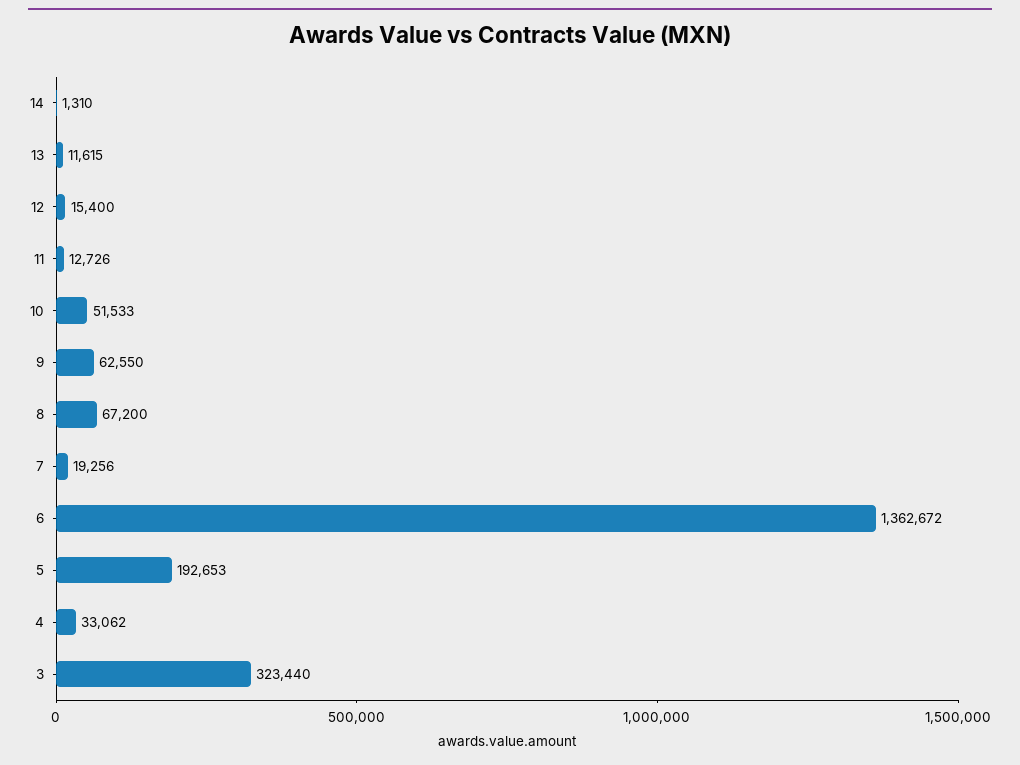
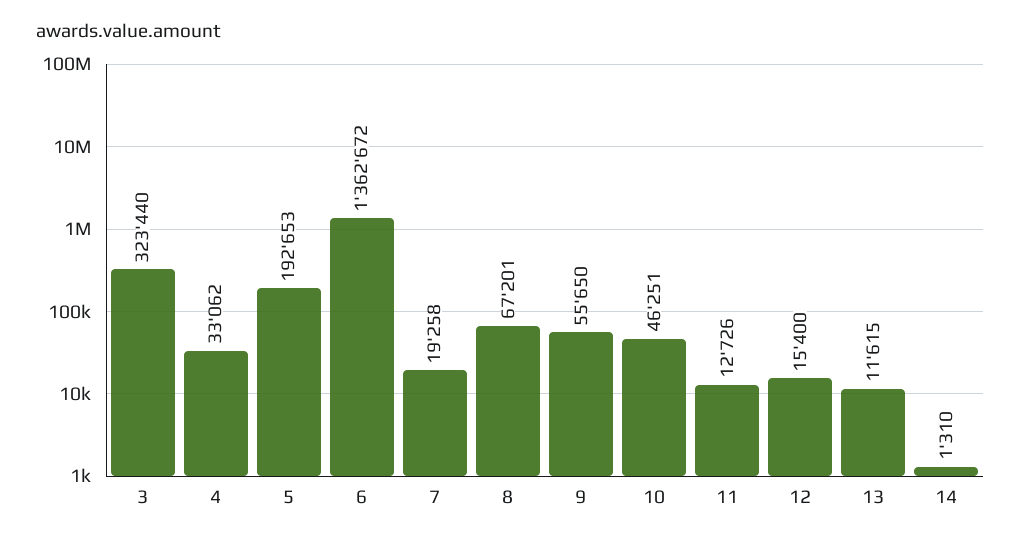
10: 51533 -> 46251
9: 62550 -> 55650
8: 67200 -> 67201
7: 19256 -> 19258

